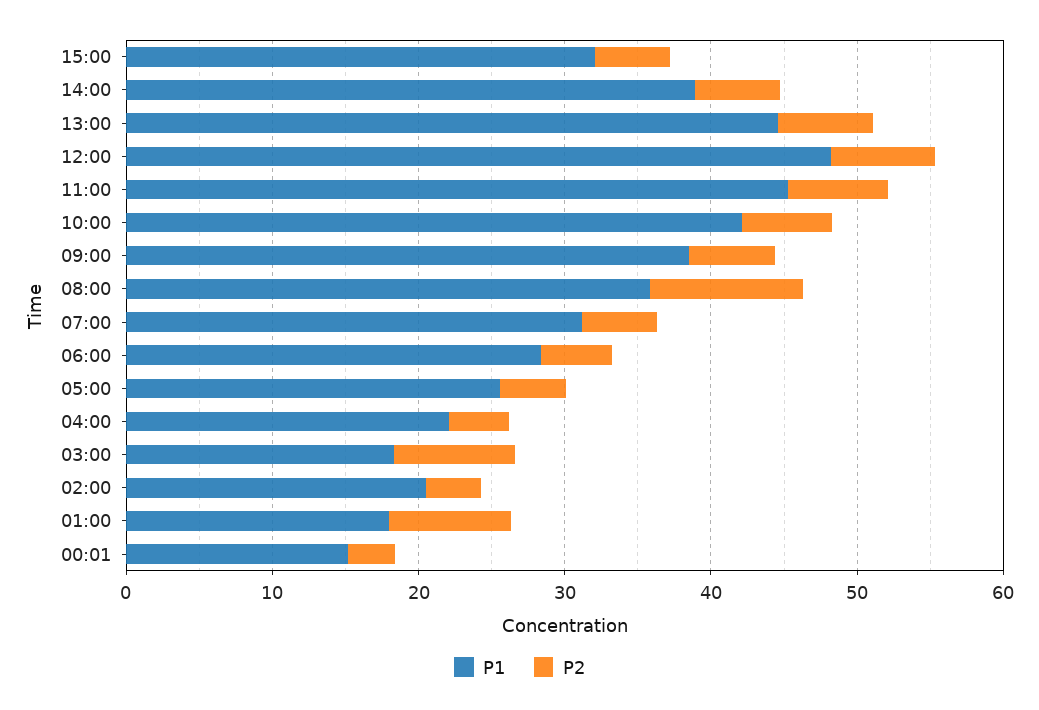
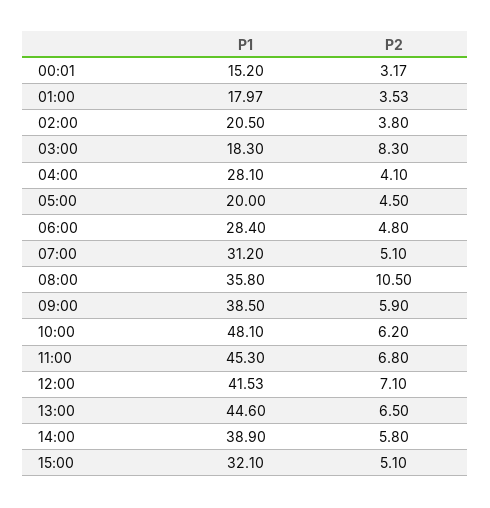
P1, 12:00: 48 -> 41.53
P1, 10:00: 42 -> 48.1
P1, 05:00: 26 -> 20
P1, 04:00: 22 -> 28.1
P2, 01:00: 8 -> 3.53

